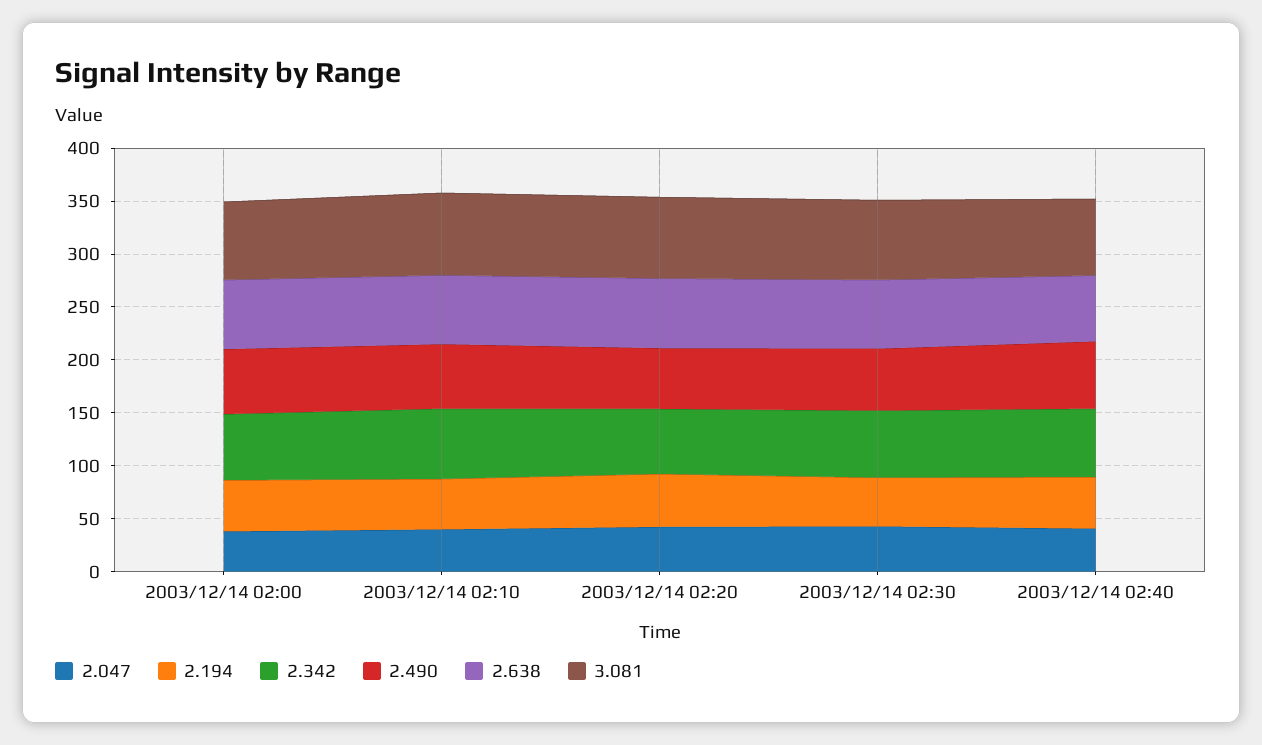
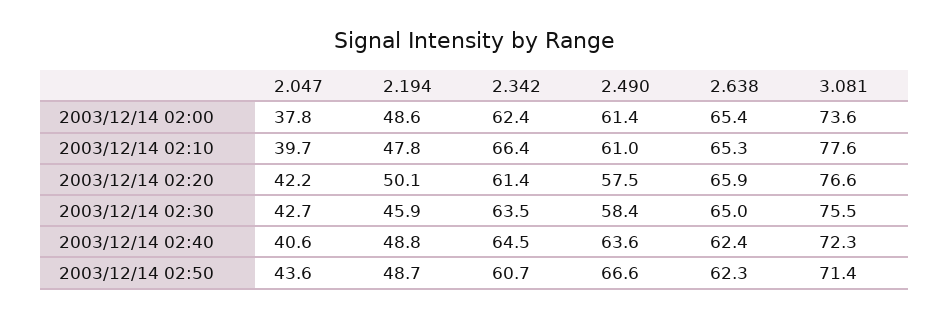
2.047, 2003/12/14 02:50: none -> 43.6
2.194, 2003/12/14 02:50: none -> 48.7
2.342, 2003/12/14 02:50: none -> 60.7
2.490, 2003/12/14 02:50: none -> 66.6
2.638, 2003/12/14 02:50: none -> 62.3
3.081, 2003/12/14 02:50: none -> 71.4

